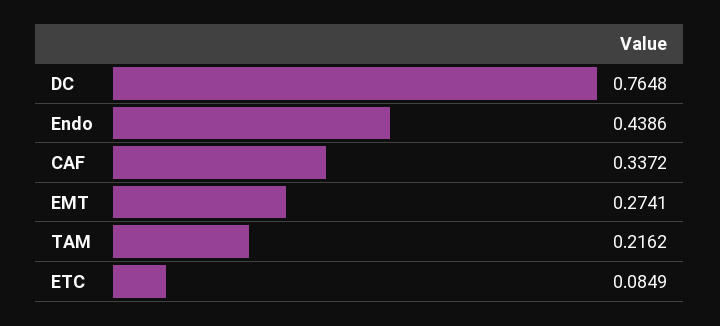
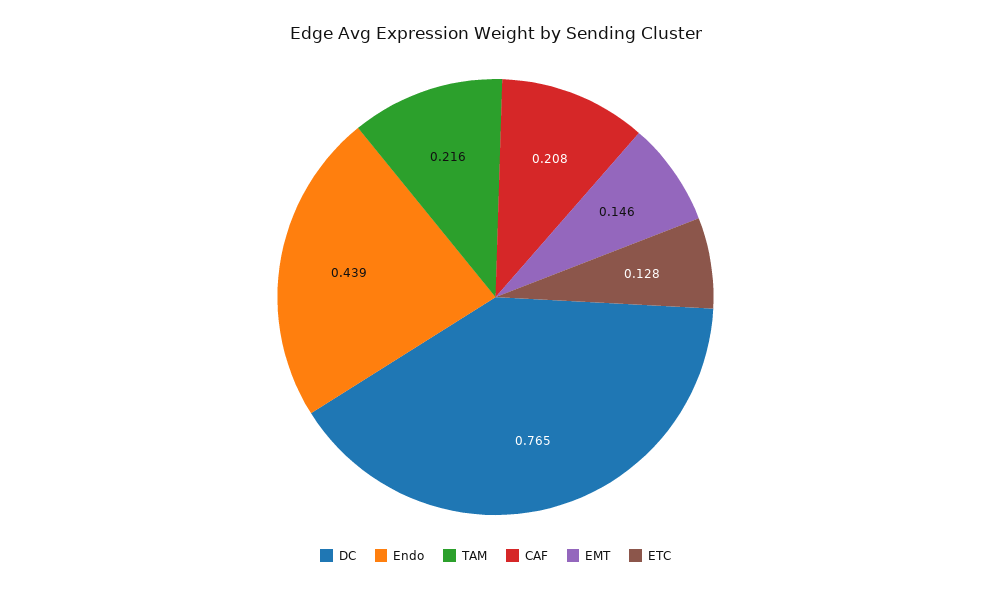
CAF: 0.3372 -> 0.208
EMT: 0.2741 -> 0.146
ETC: 0.0849 -> 0.128

